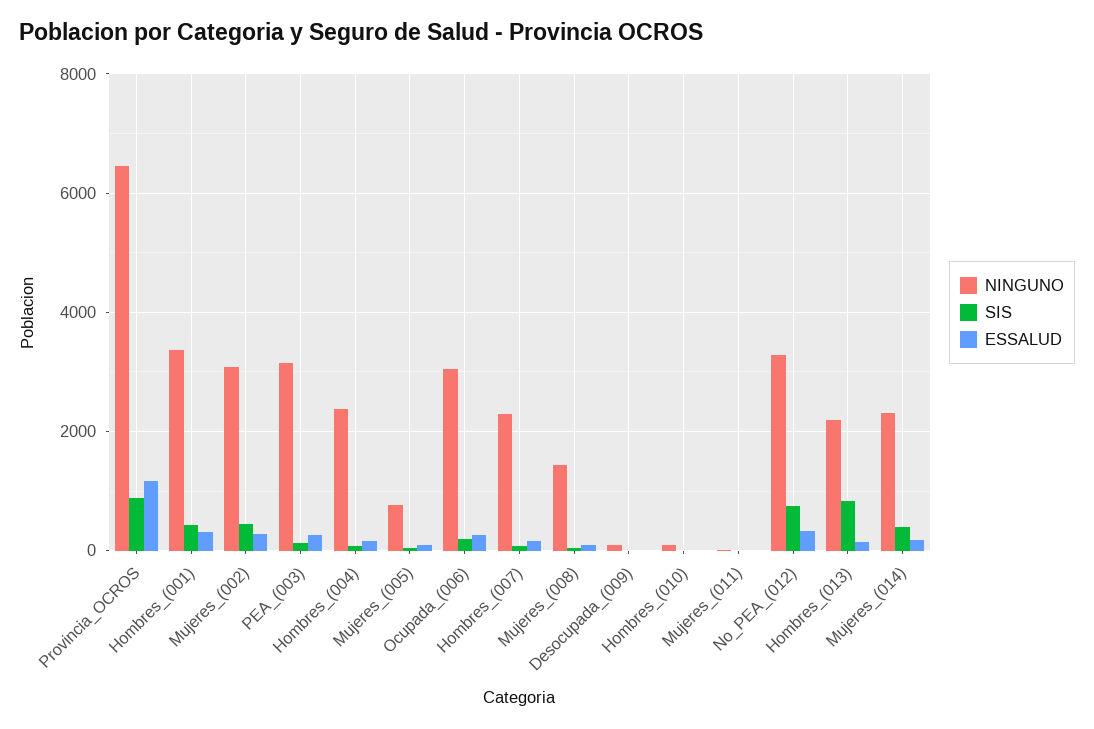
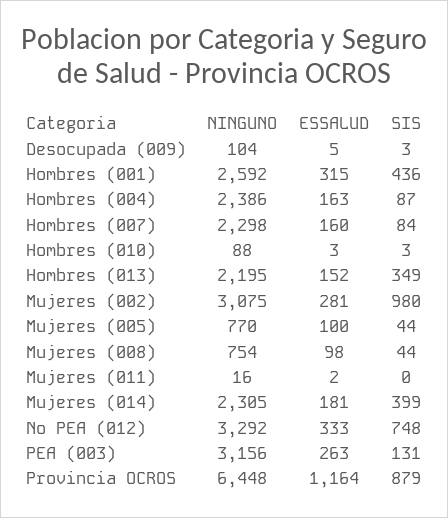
NINGUNO, Hombres_(001): 3400 -> 2592
SIS, Mujeres_(002): 400 -> 980
NINGUNO, Ocupada_(006): 3000 -> none
SIS, Ocupada_(006): 200 -> none
ESSALUD, Ocupada_(006): 200 -> none
NINGUNO, Mujeres_(008): 1400 -> 754
SIS, Hombres_(013): 800 -> 349

